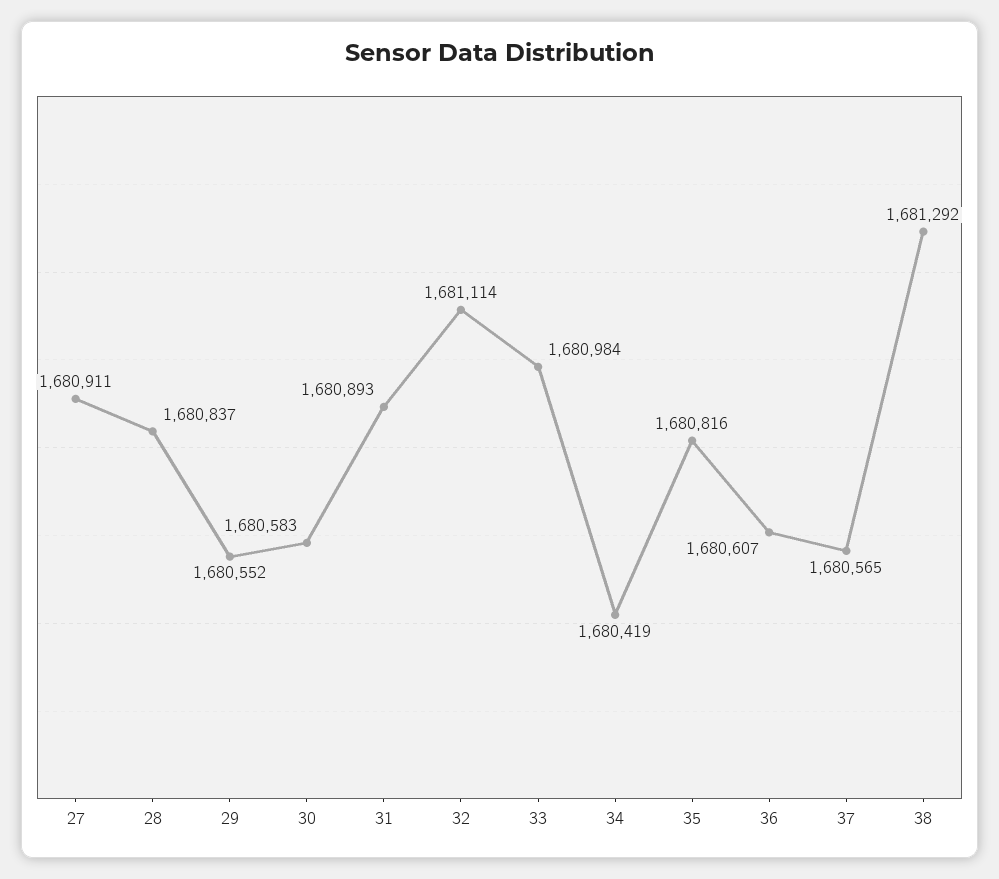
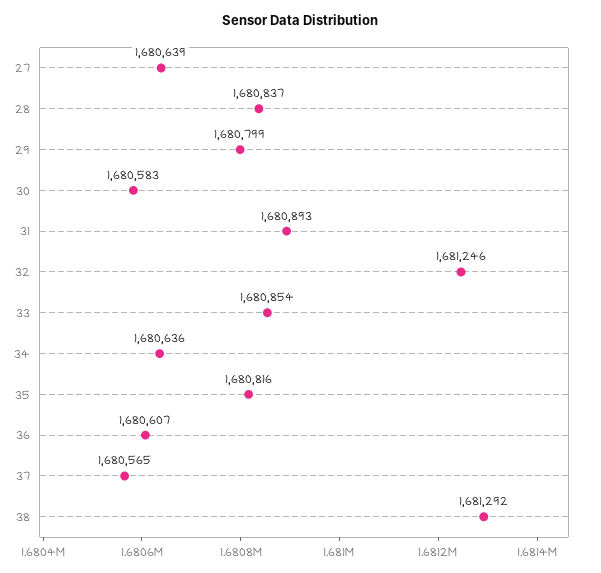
27: 1680911 -> 1680639
29: 1680552 -> 1680799
32: 1681114 -> 1681246
33: 1680984 -> 1680854
34: 1680419 -> 1680636

